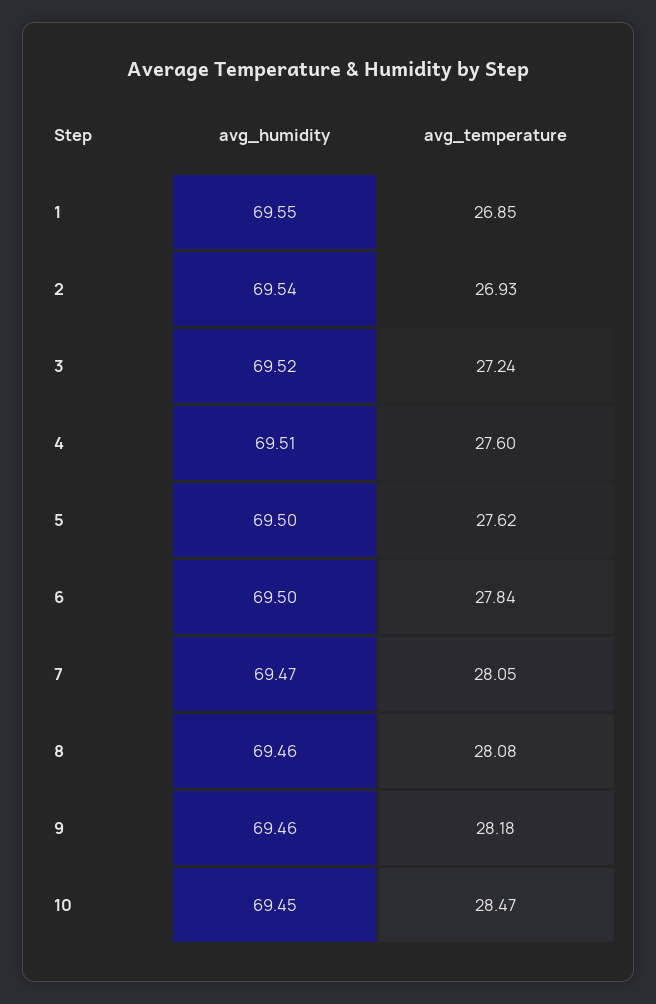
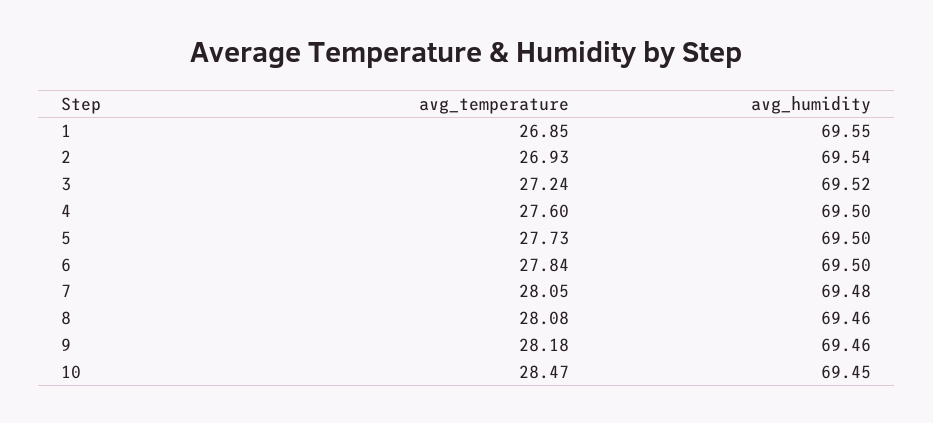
avg_humidity, 4: 69.51 -> 69.5
avg_temperature, 5: 27.62 -> 27.73
avg_humidity, 7: 69.47 -> 69.48

